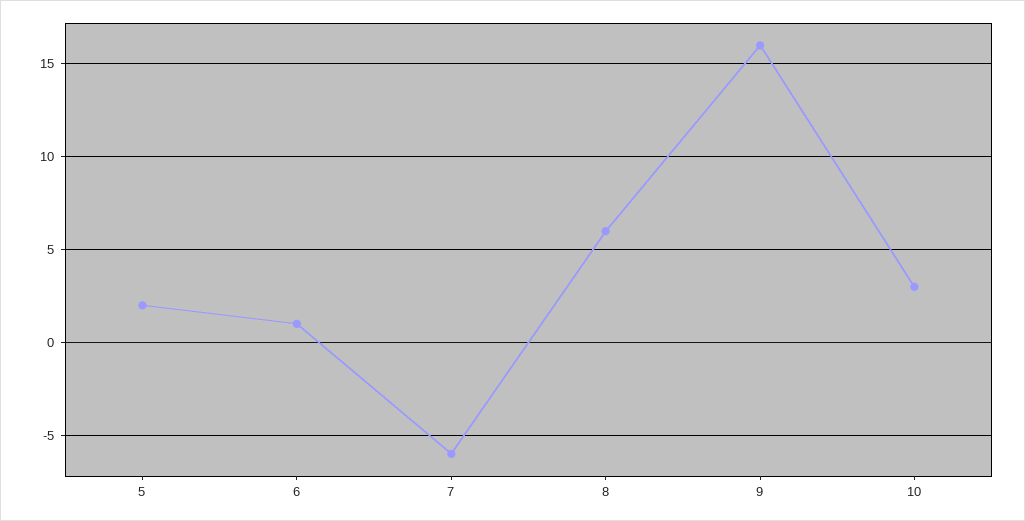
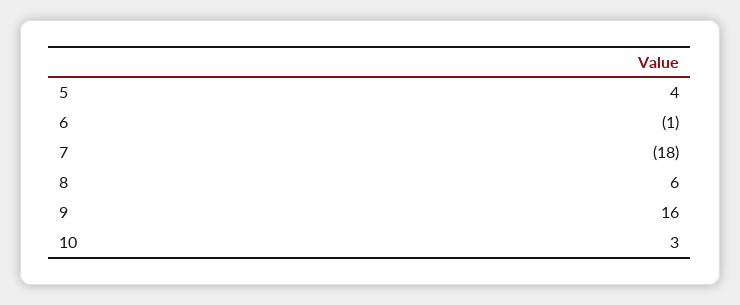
5: 2 -> 4
6: 1 -> -1
7: -6 -> -18

